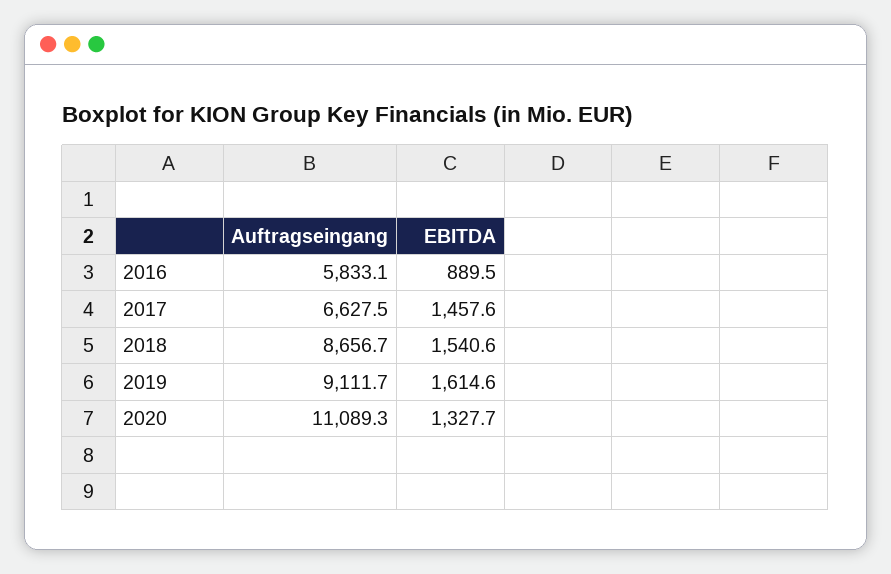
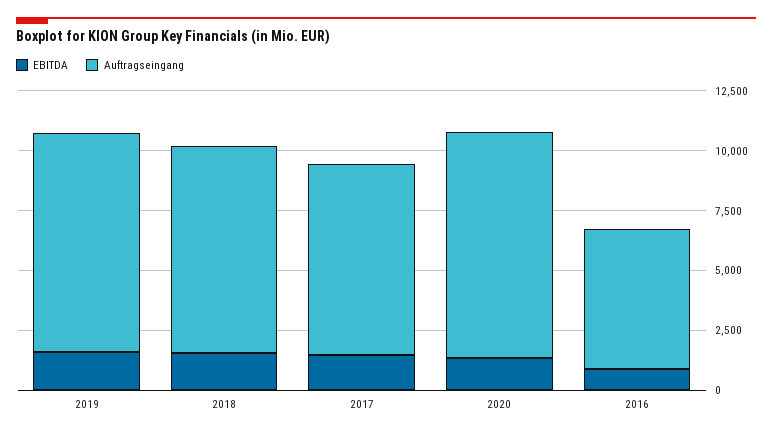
Auftragseingang, 2017: 6627.5 -> 8000
Auftragseingang, 2020: 11089.3 -> 9500

